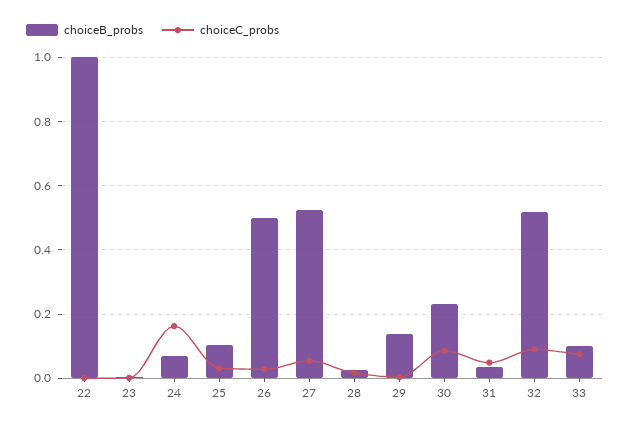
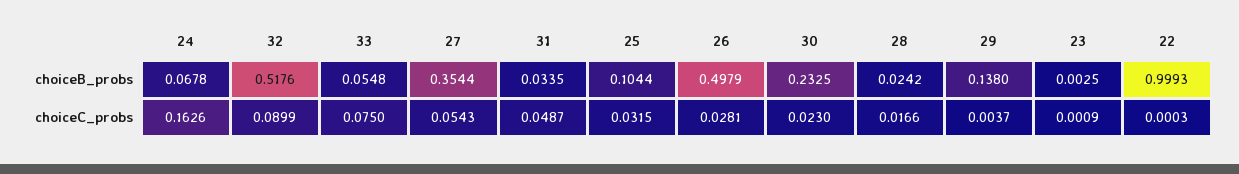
choiceB_probs, 27: 0.52 -> 0.3544
choiceC_probs, 30: 0.08 -> 0.023
choiceB_probs, 33: 0.1 -> 0.0548

